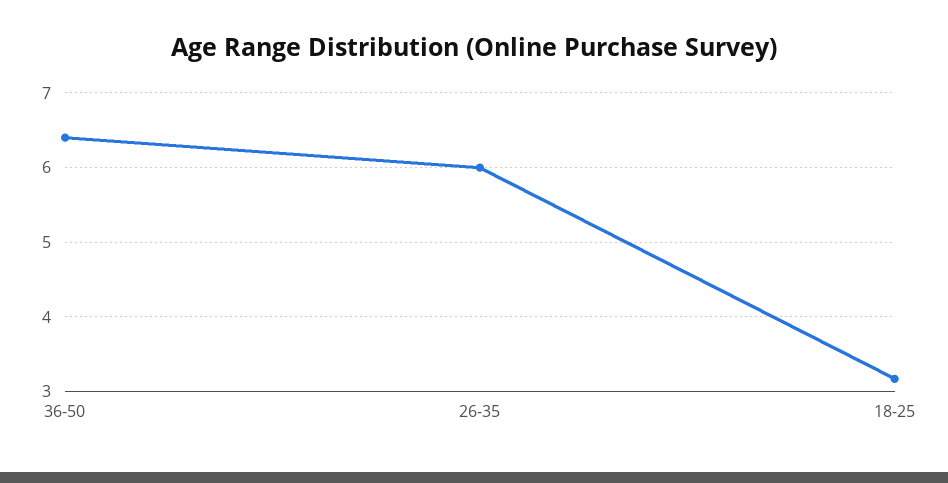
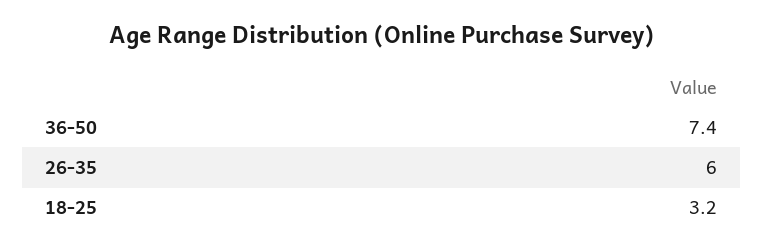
36-50: 6.4 -> 7.4

